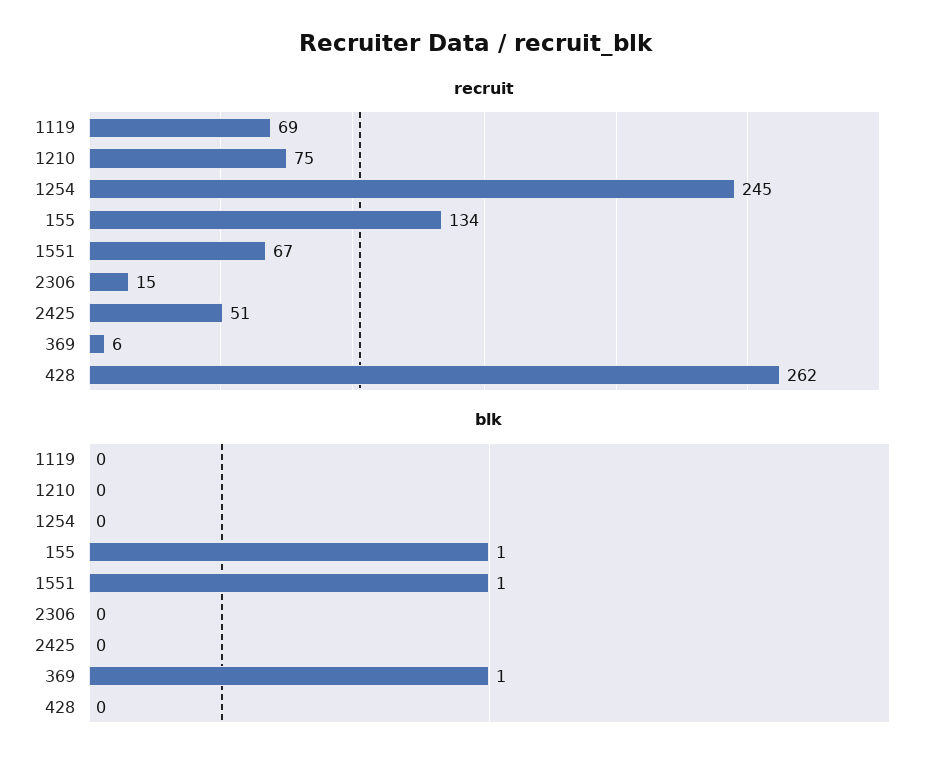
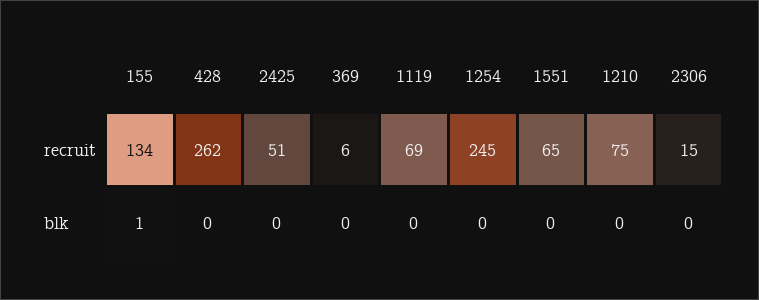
recruit, 1551: 67 -> 65
blk, 1551: 1 -> 0
blk, 369: 1 -> 0

